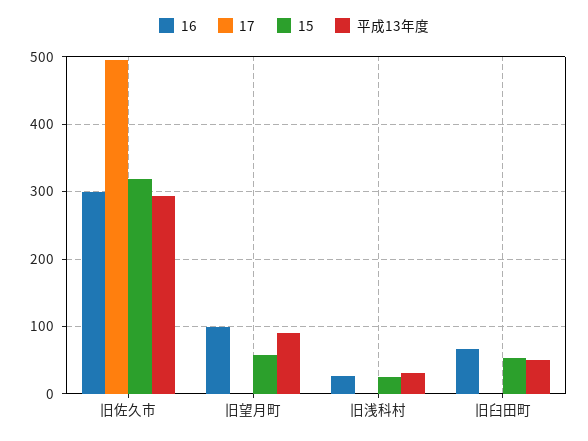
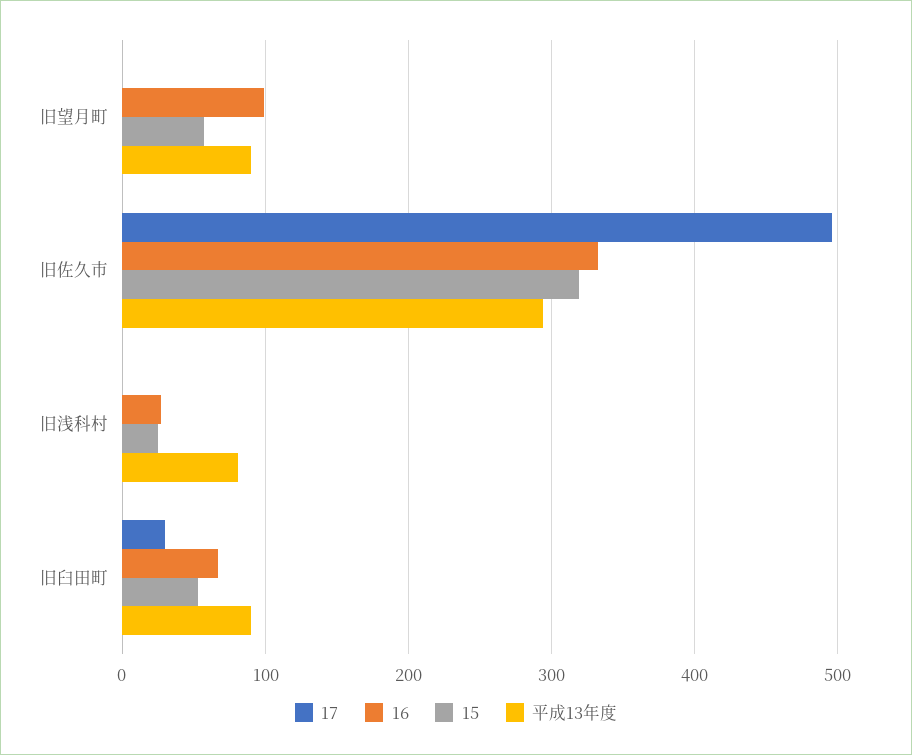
16, 旧佐久市: 300 -> 330
平成13年度, 旧浅科村: 30 -> 80
17, 旧臼田町: 0 -> 30
平成13年度, 旧臼田町: 50 -> 90

